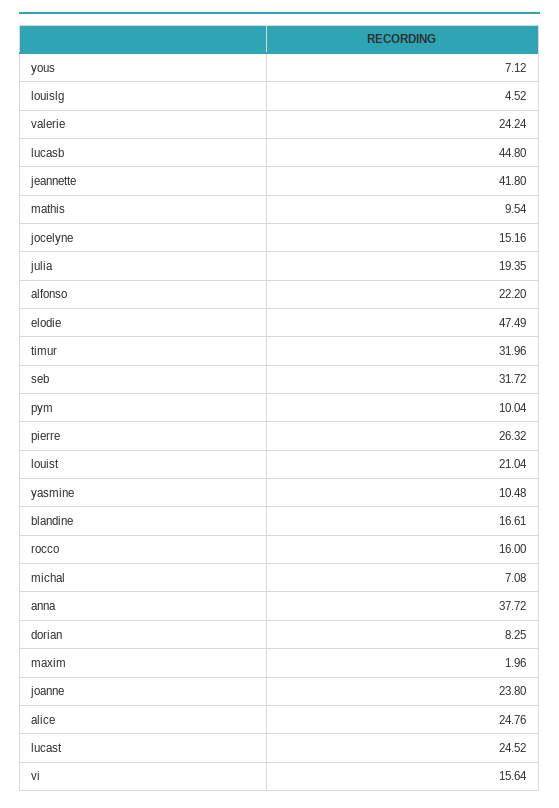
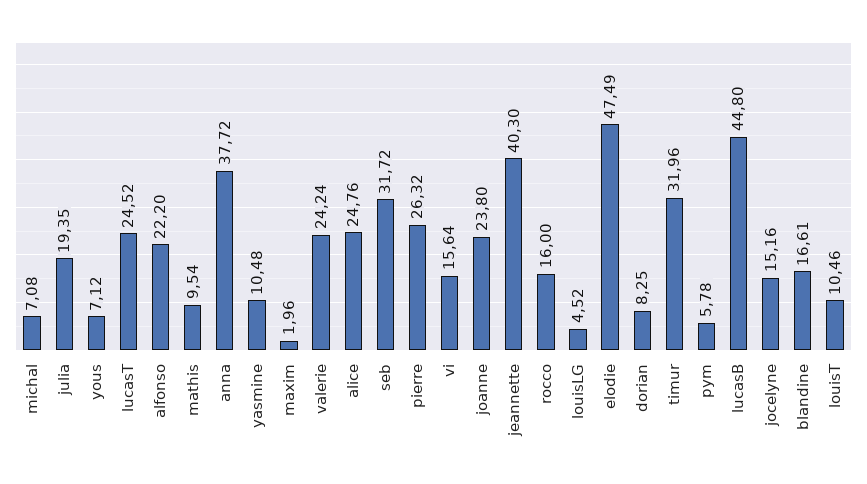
jeannette: 41.8 -> 40.3
pym: 10.04 -> 5.78
louist: 21.04 -> 10.46

